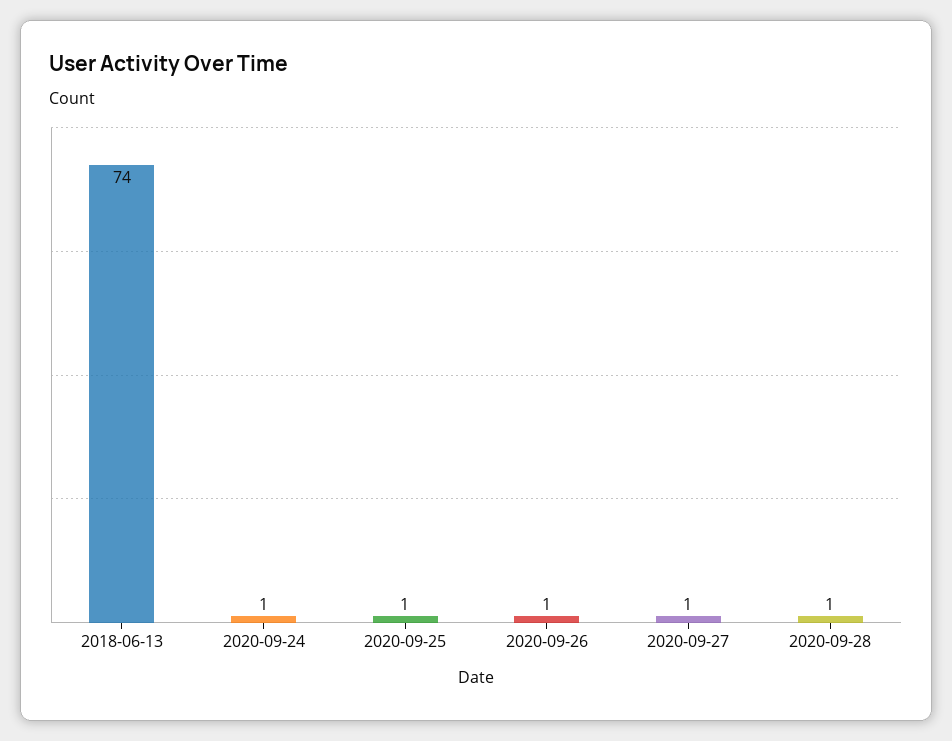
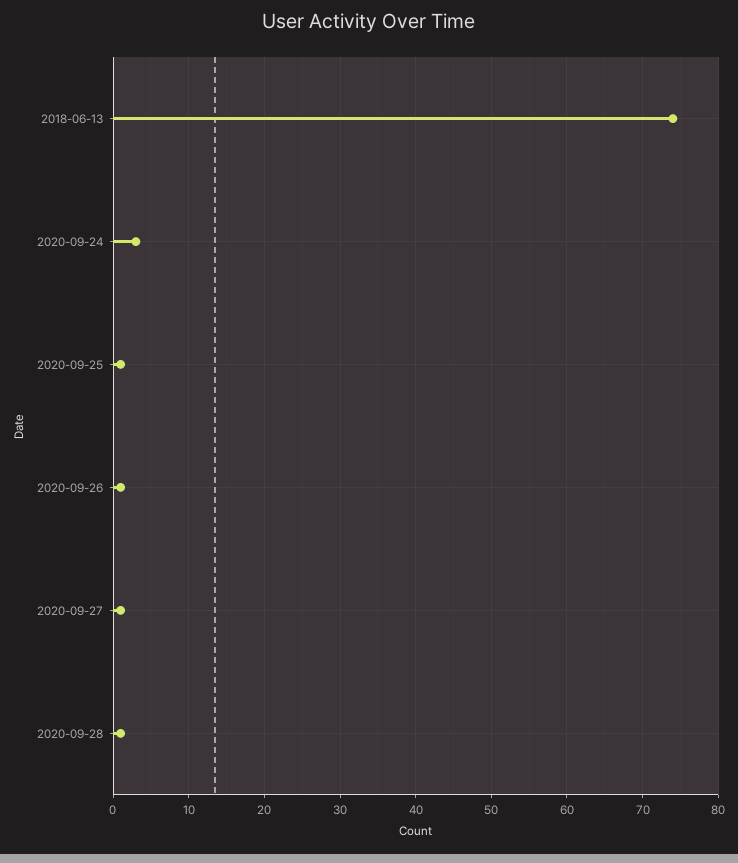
2020-09-24: 1 -> 3

